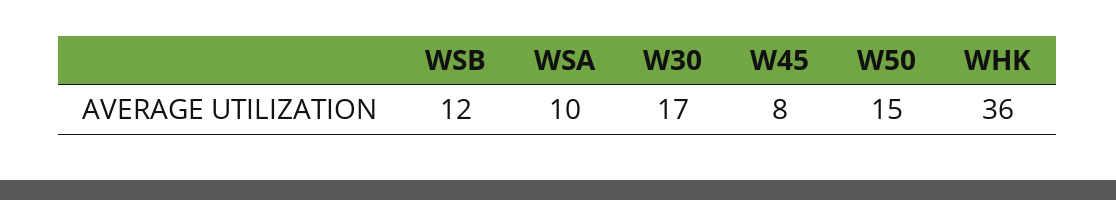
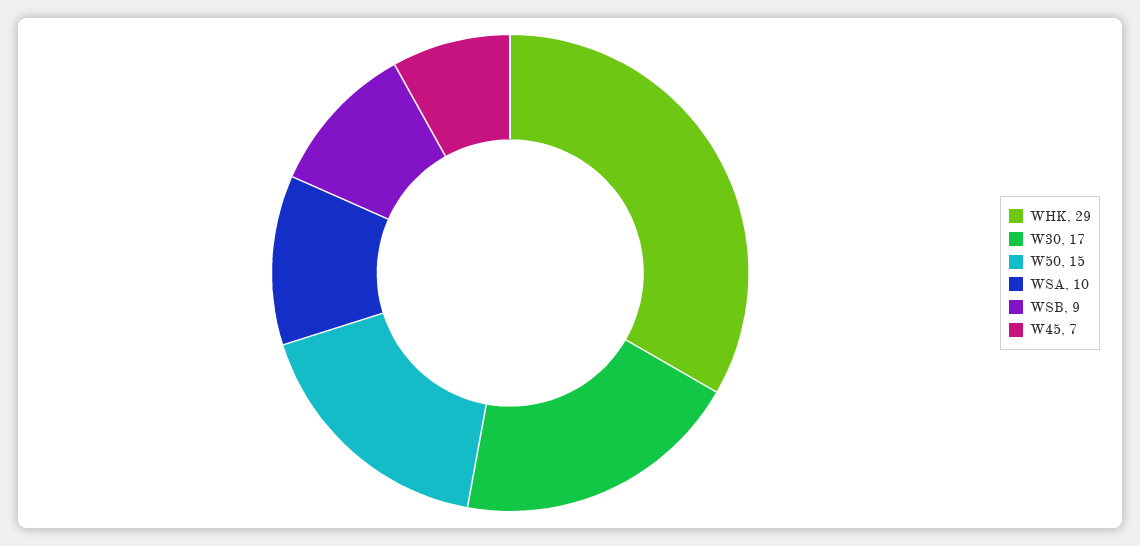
WSB: 12 -> 9
W45: 8 -> 7
WHK: 36 -> 29

